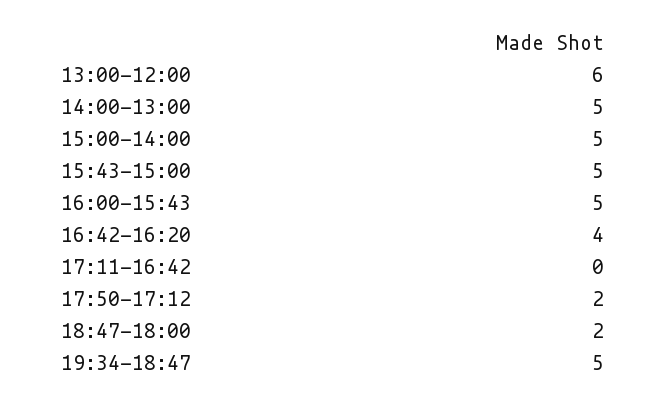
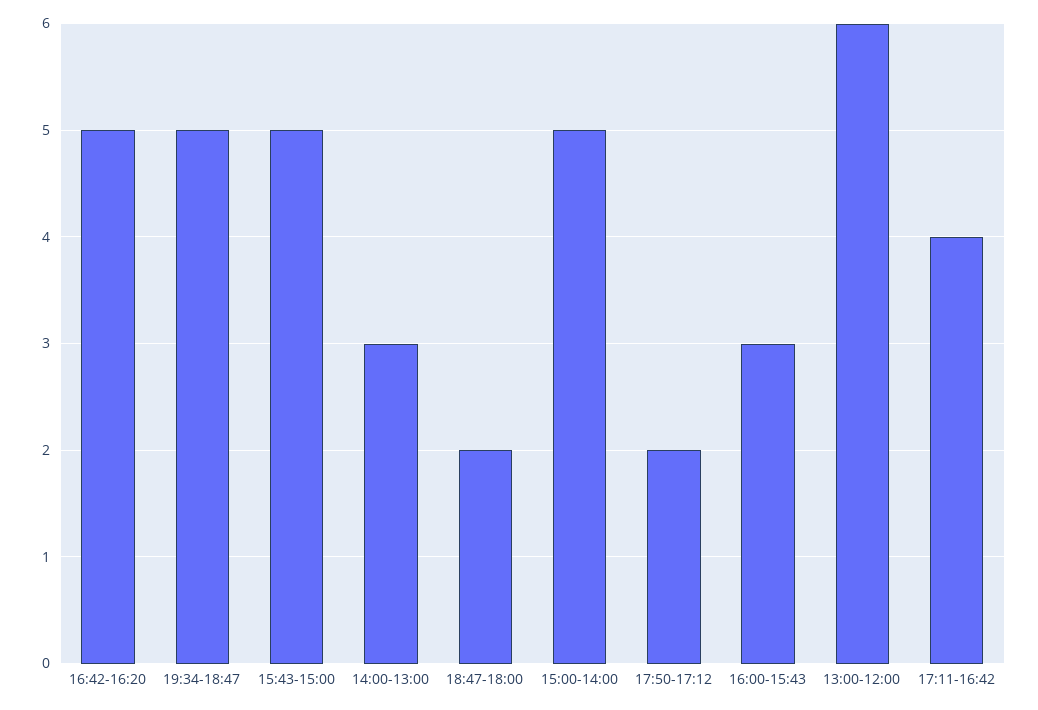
14:00-13:00: 5 -> 3
16:00-15:43: 5 -> 3
16:42-16:20: 4 -> 5
17:11-16:42: 0 -> 4

